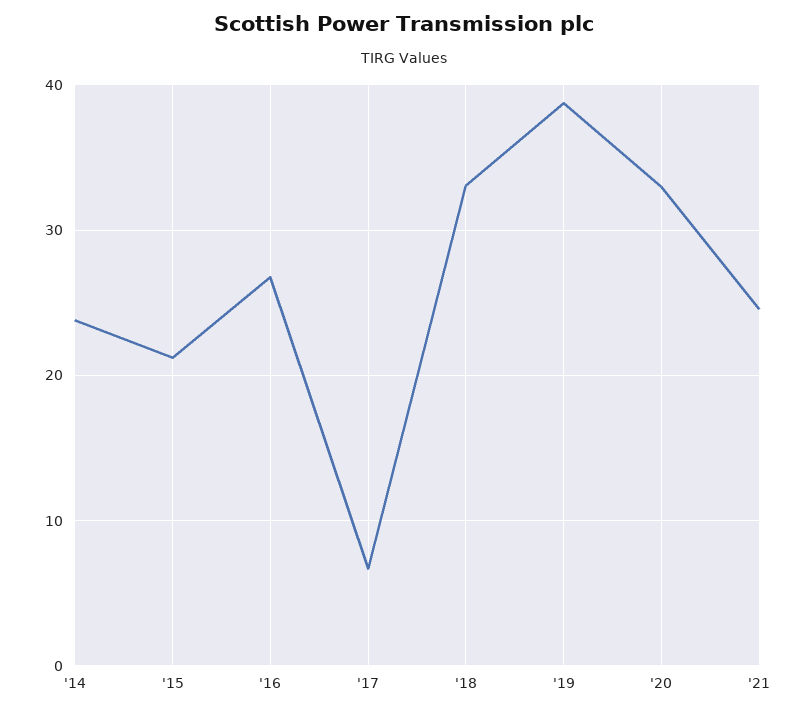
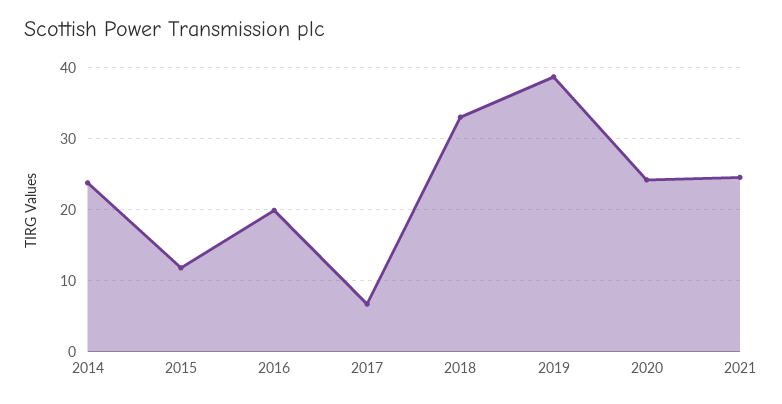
'15: 21 -> 12
'16: 27 -> 20
'20: 33 -> 24

